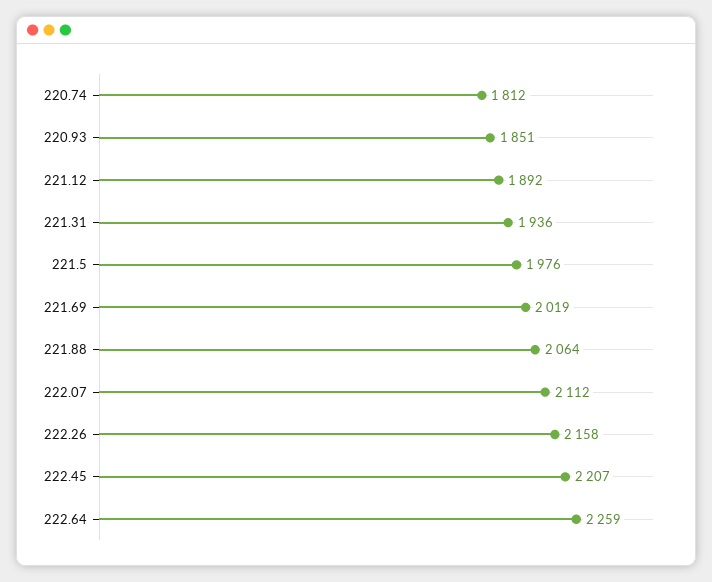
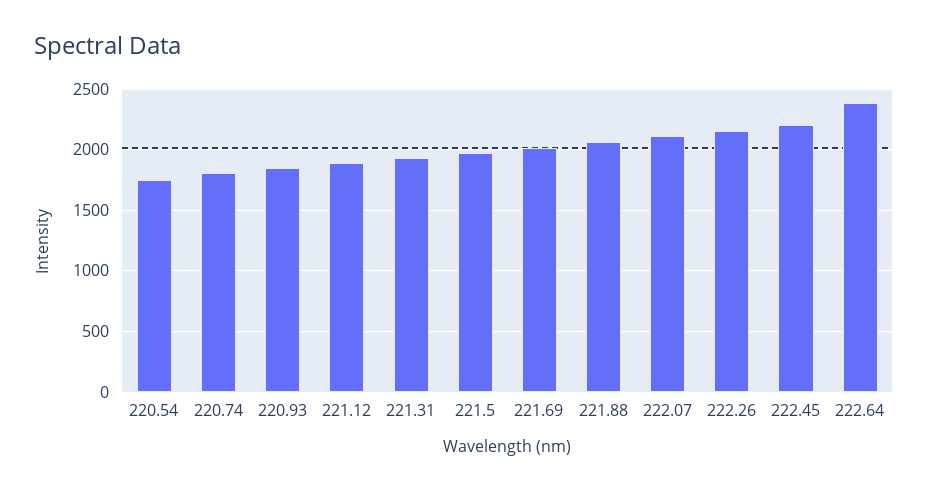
222.64: 2259 -> 2400
220.54: none -> 1750

